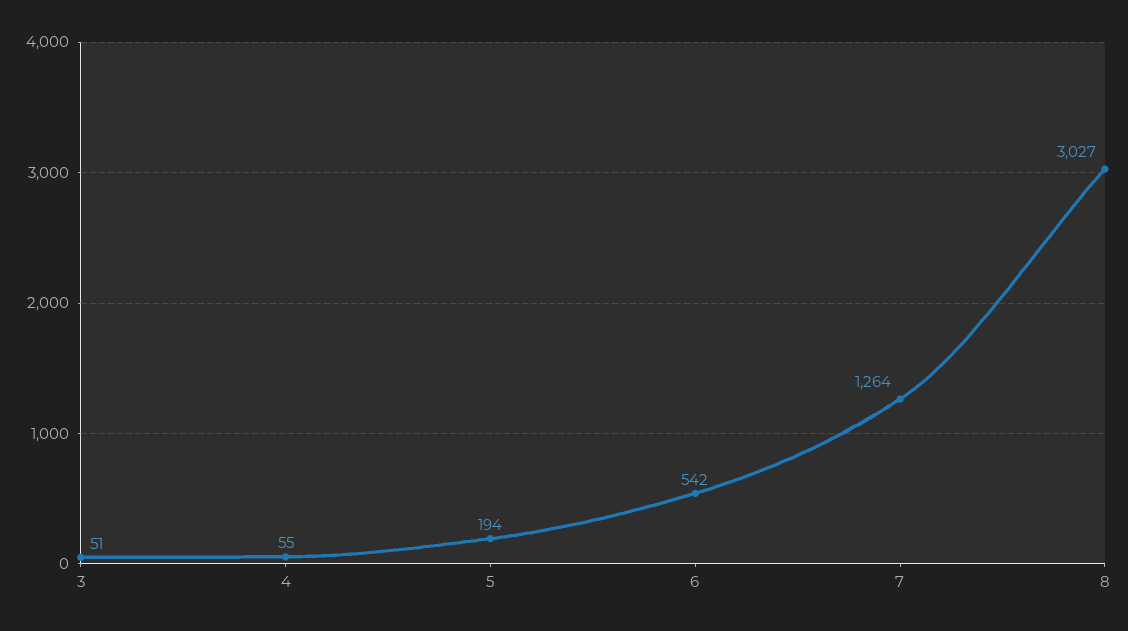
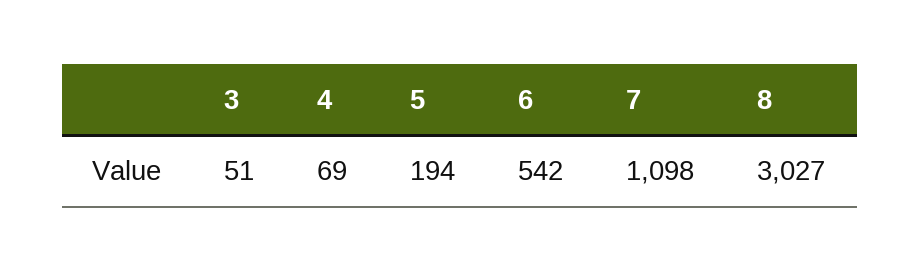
4: 55 -> 69
7: 1264 -> 1098

